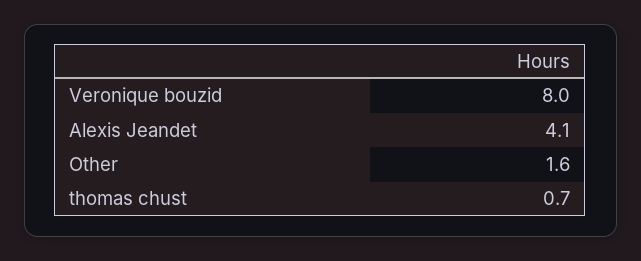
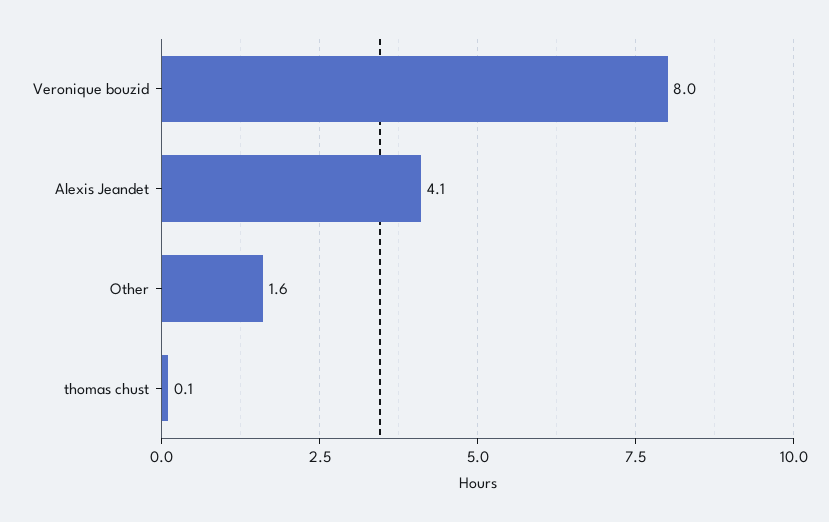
thomas chust: 0.7 -> 0.1

